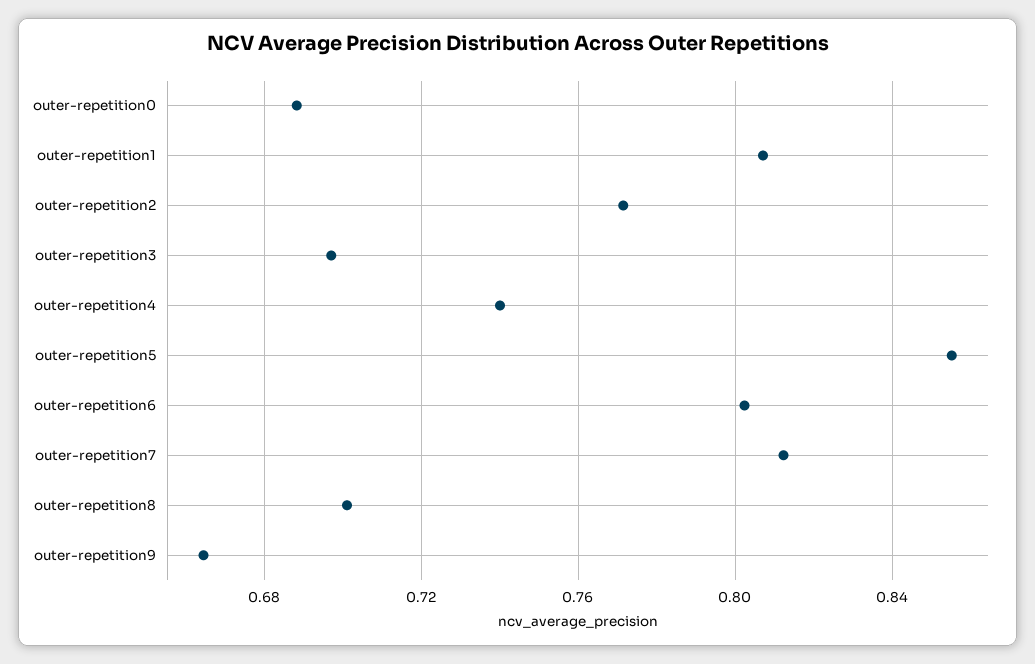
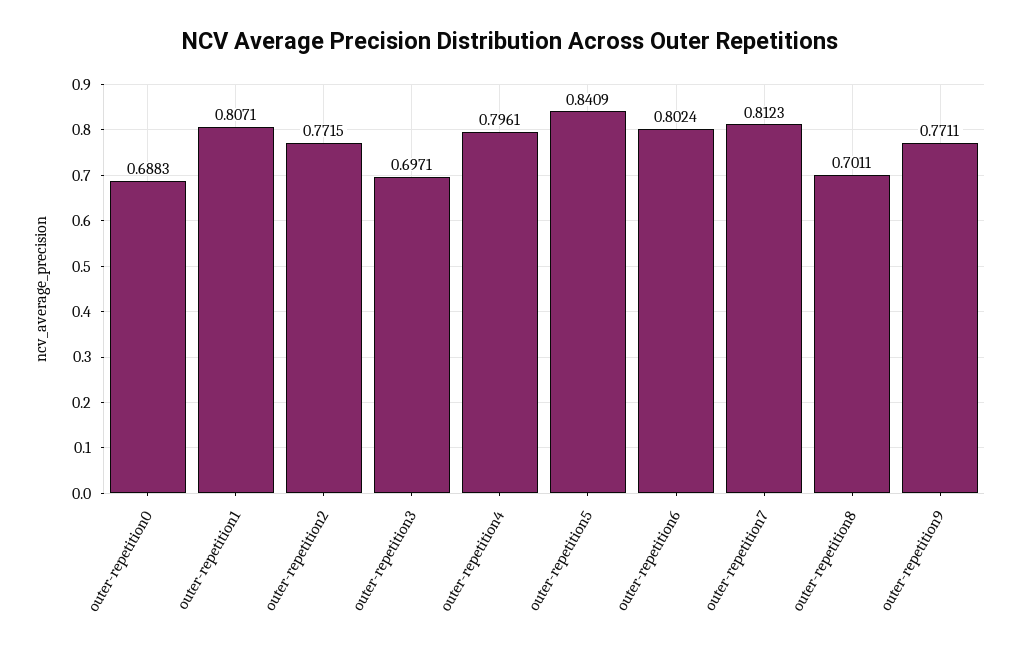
outer-repetition4: 0.74 -> 0.7961
outer-repetition5: 0.855 -> 0.8409
outer-repetition9: 0.665 -> 0.7711

